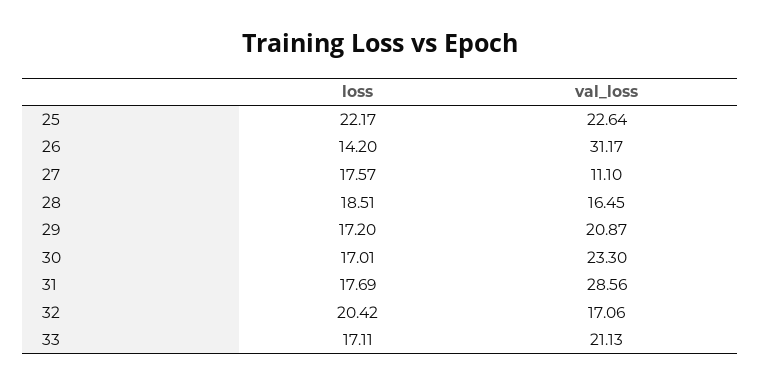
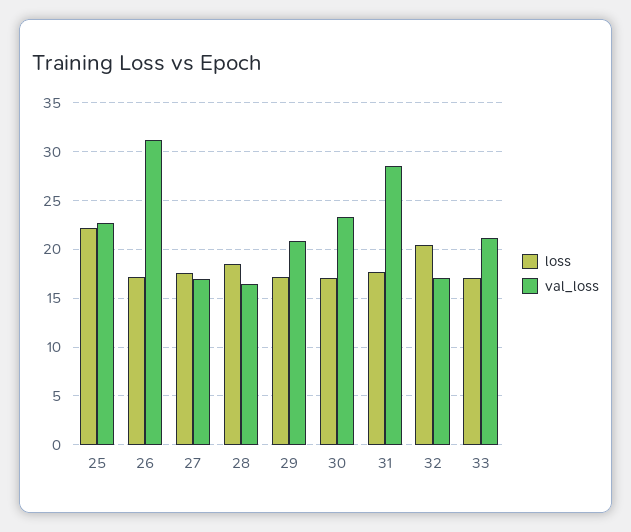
loss, 26: 14.2 -> 17
val_loss, 27: 11.1 -> 17

